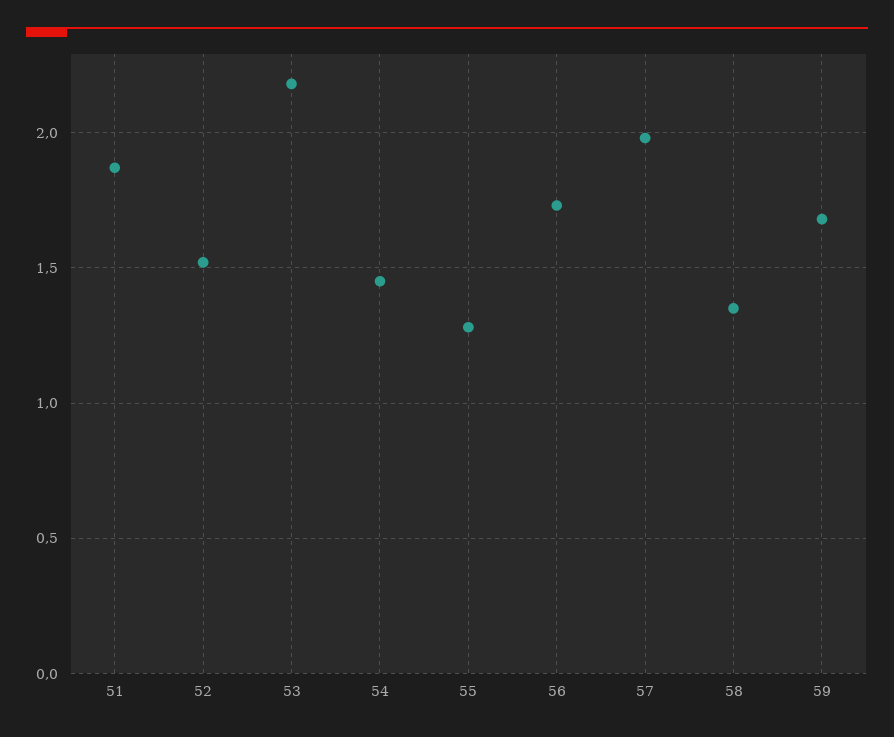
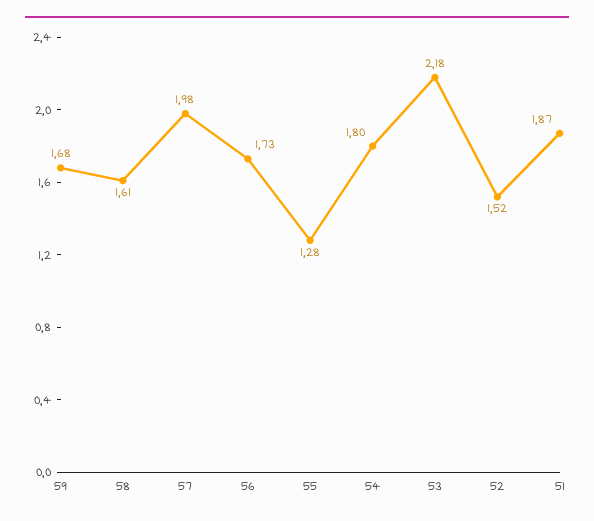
54: 1.45 -> 1.8
58: 1.35 -> 1.61

